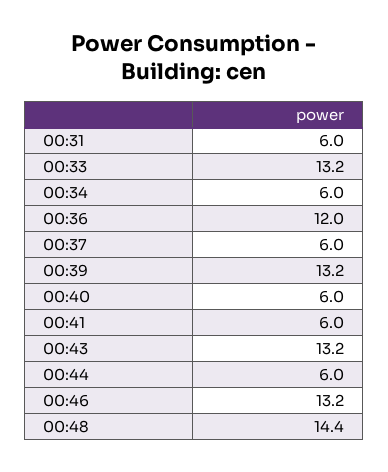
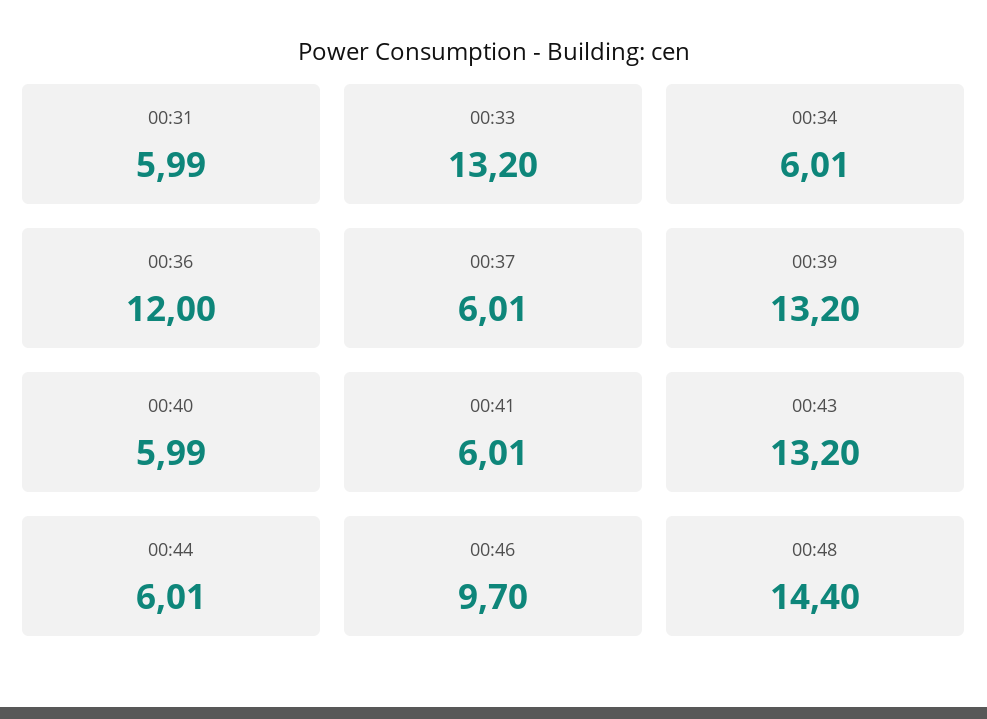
00:46: 13.2 -> 9.7

